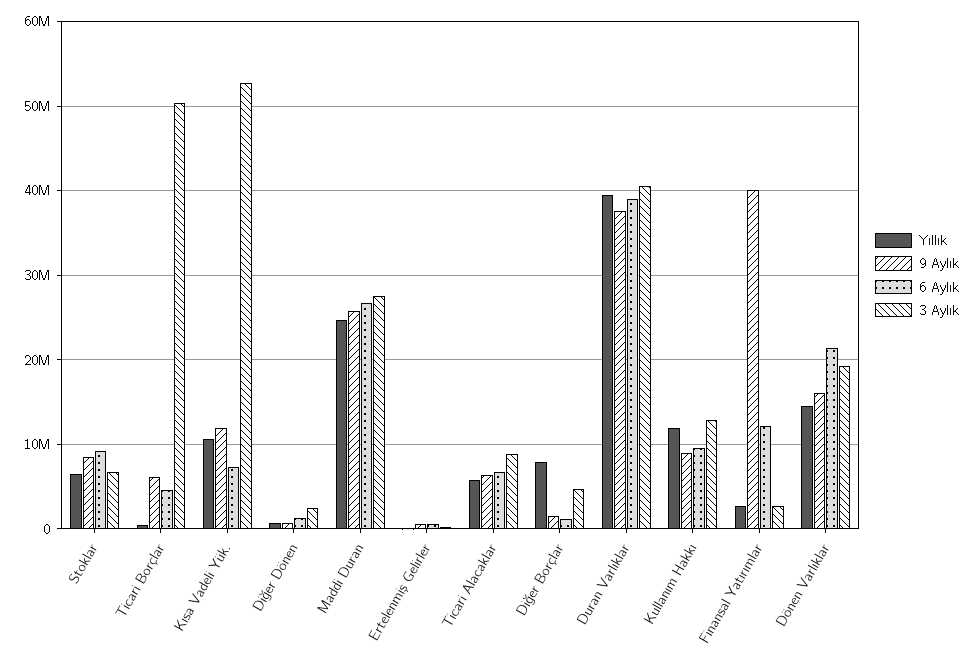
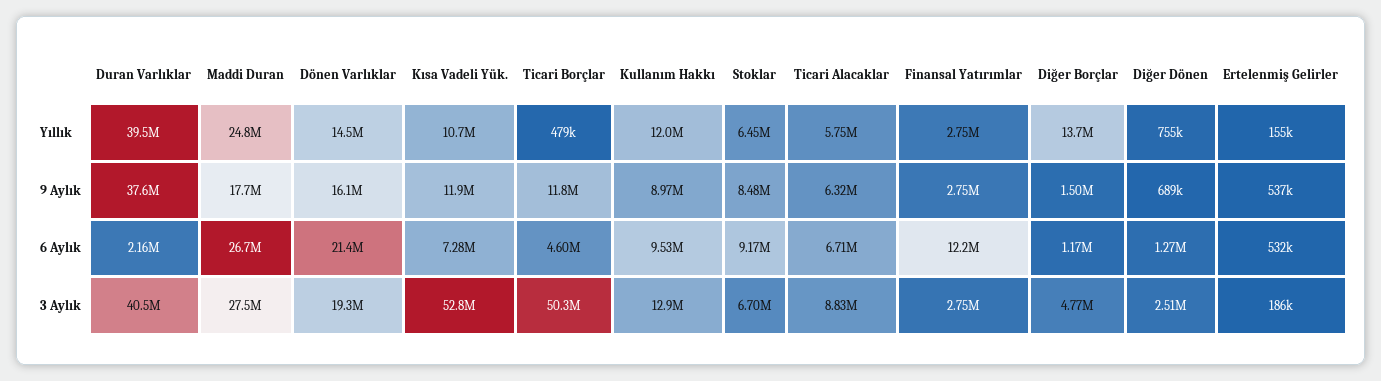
9 Aylık, Ticari Borçlar: 6000000 -> 11800000
9 Aylık, Maddi Duran: 26000000 -> 17700000
Yıllık, Diğer Borçlar: 8000000 -> 13700000
6 Aylık, Duran Varlıklar: 39000000 -> 2160000
9 Aylık, Finansal Yatırımlar: 40000000 -> 2750000

